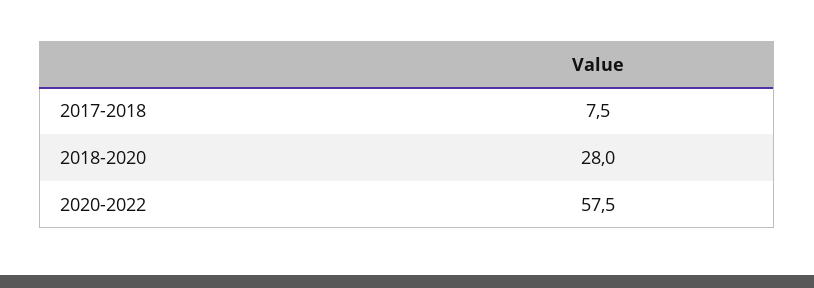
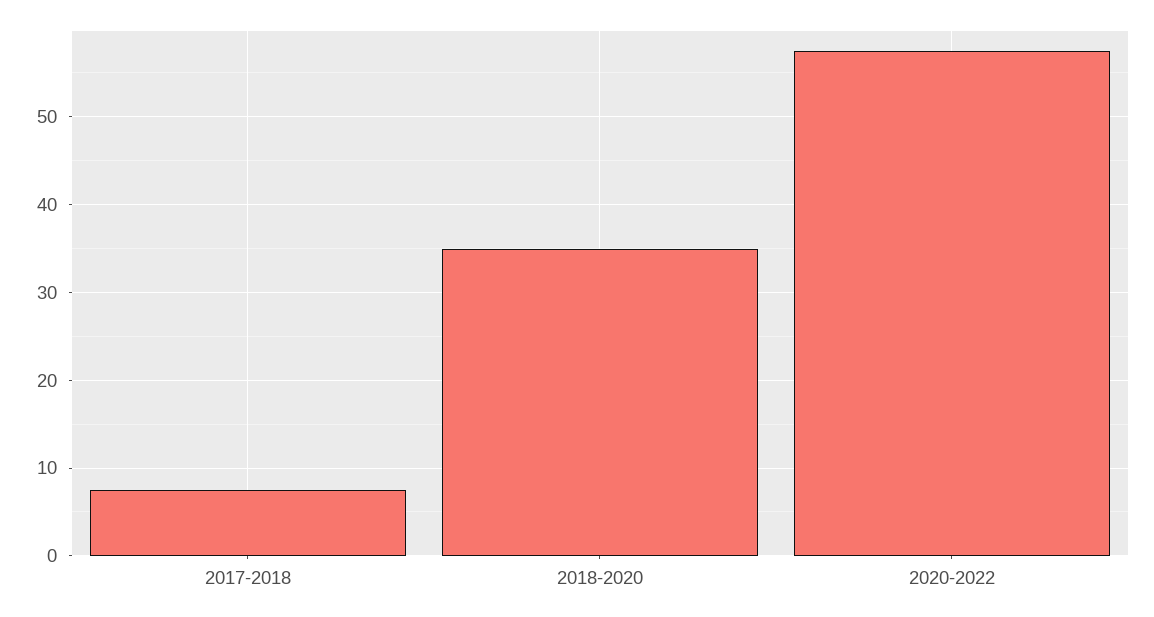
2018-2020: 28 -> 35

